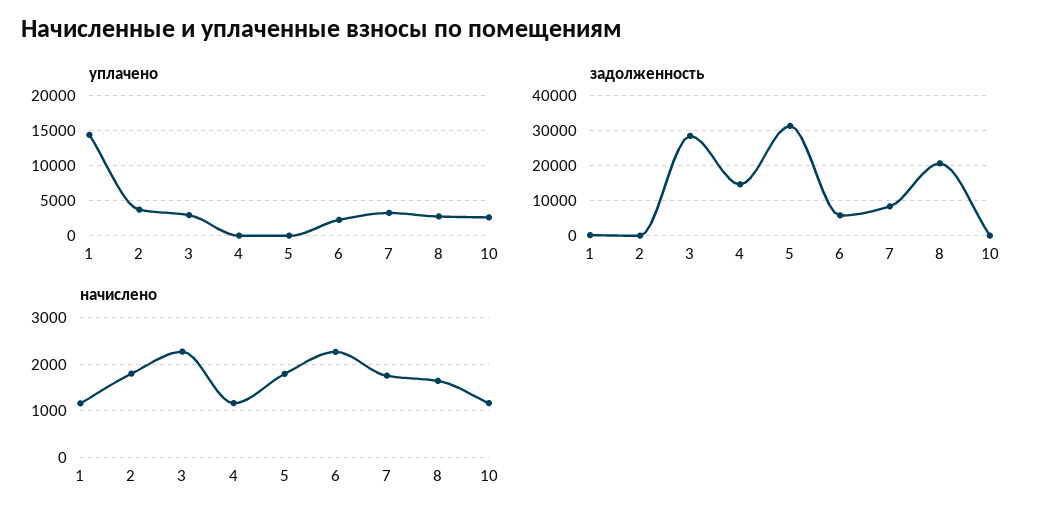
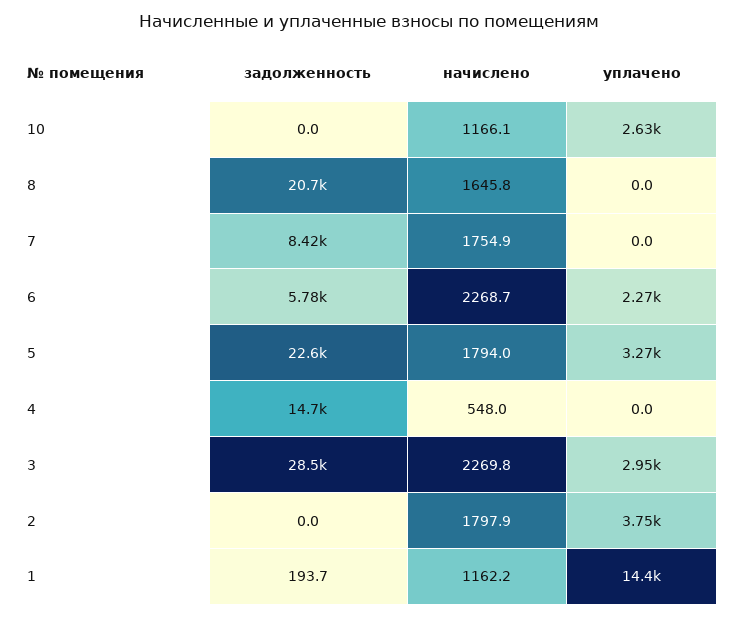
уплачено, 5: 0 -> 3270
уплачено, 7: 3000 -> 0
уплачено, 8: 3000 -> 0
задолженность, 5: 32000 -> 22600
начислено, 4: 1200 -> 548

